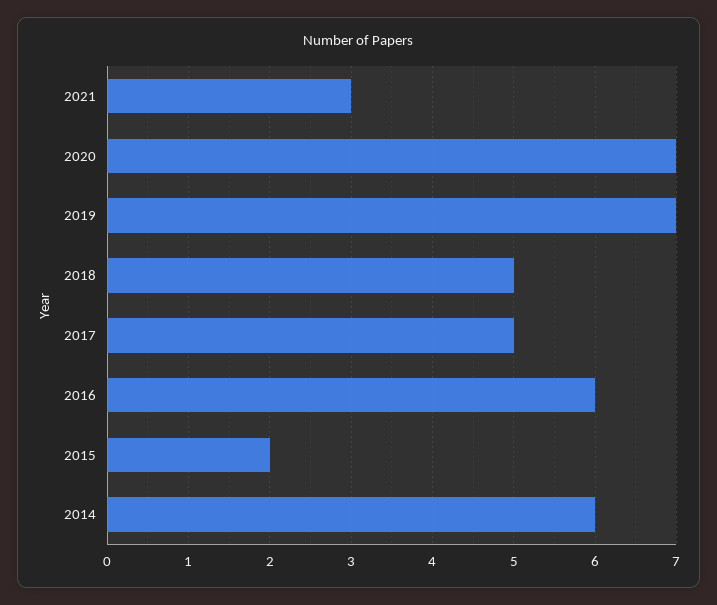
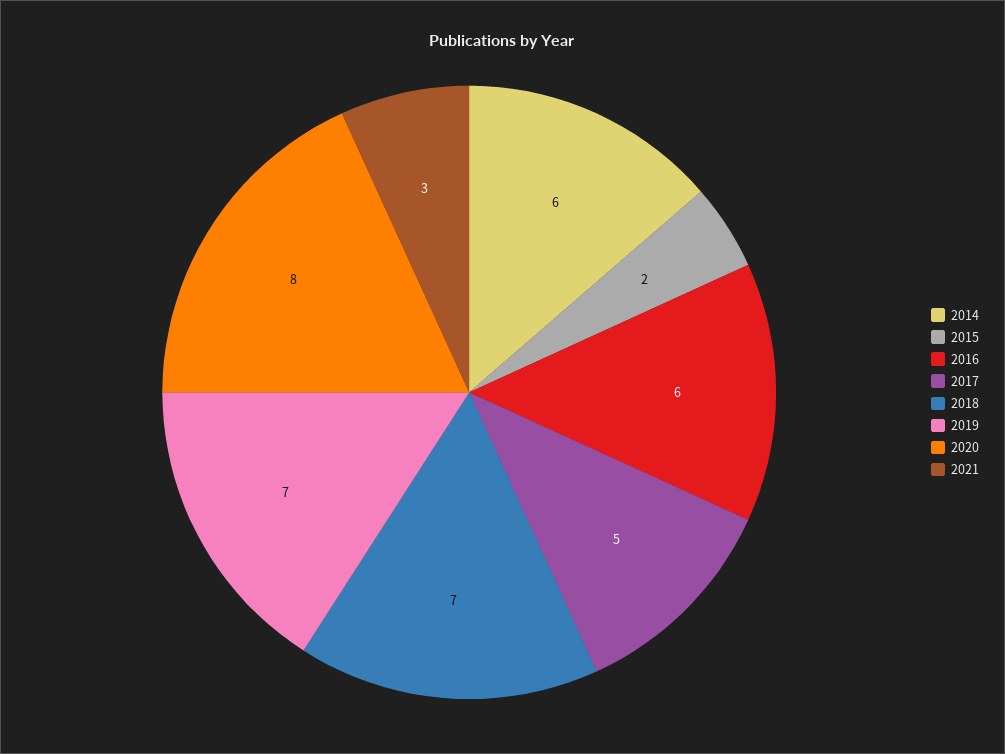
2020: 7 -> 8
2018: 5 -> 7

